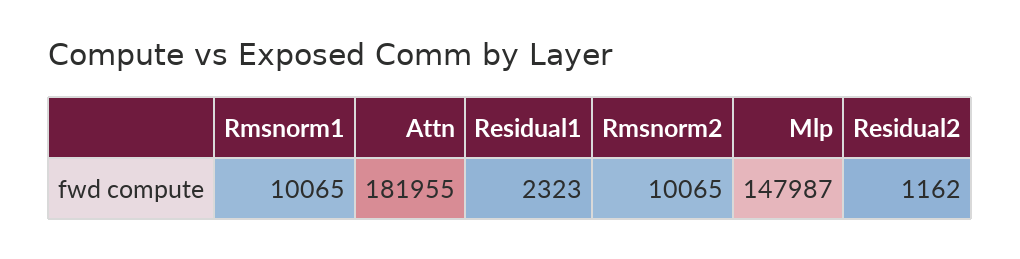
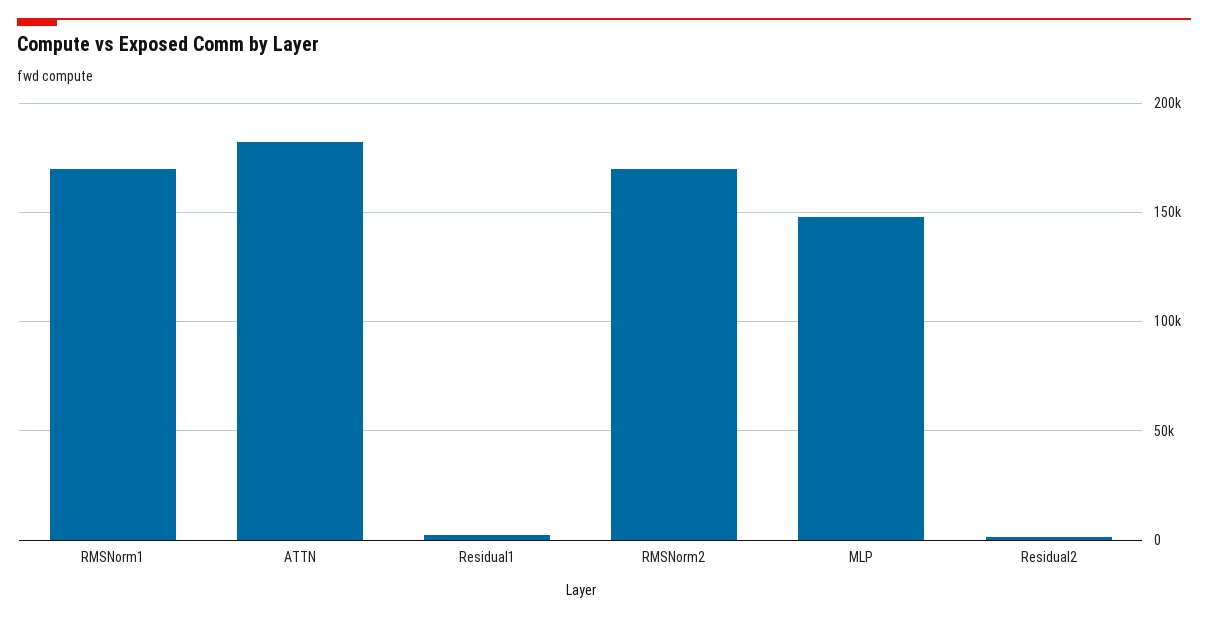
Rmsnorm1: 10065 -> 170000
Rmsnorm2: 10065 -> 170000

